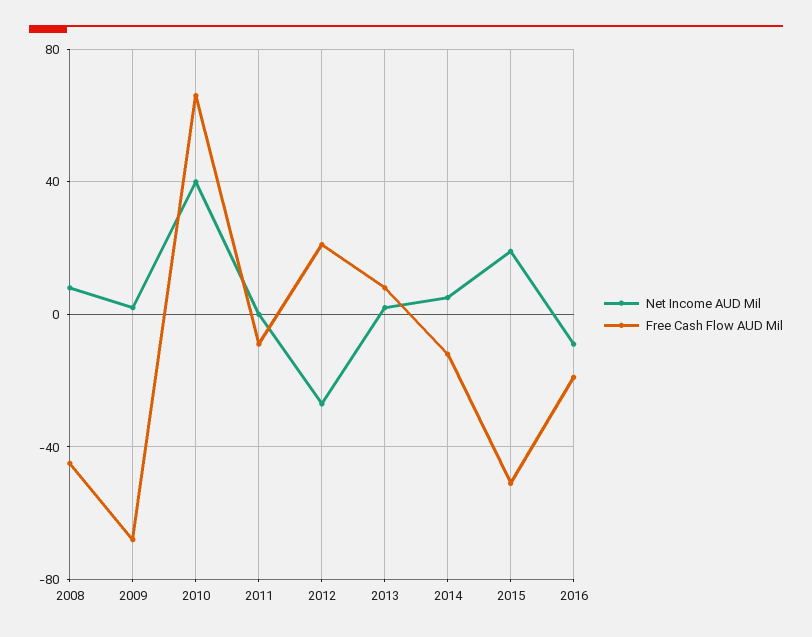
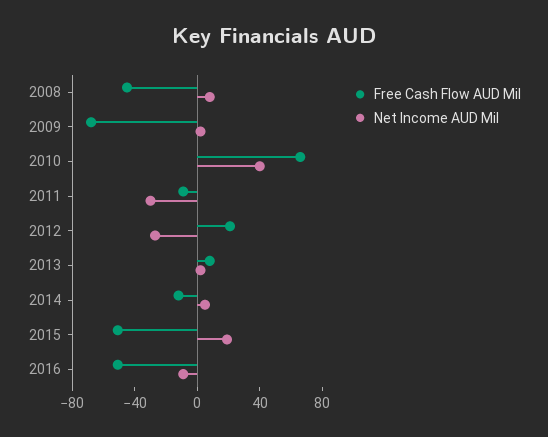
Net Income AUD Mil, 2011: 0 -> -30
Free Cash Flow AUD Mil, 2016: -20 -> -50

